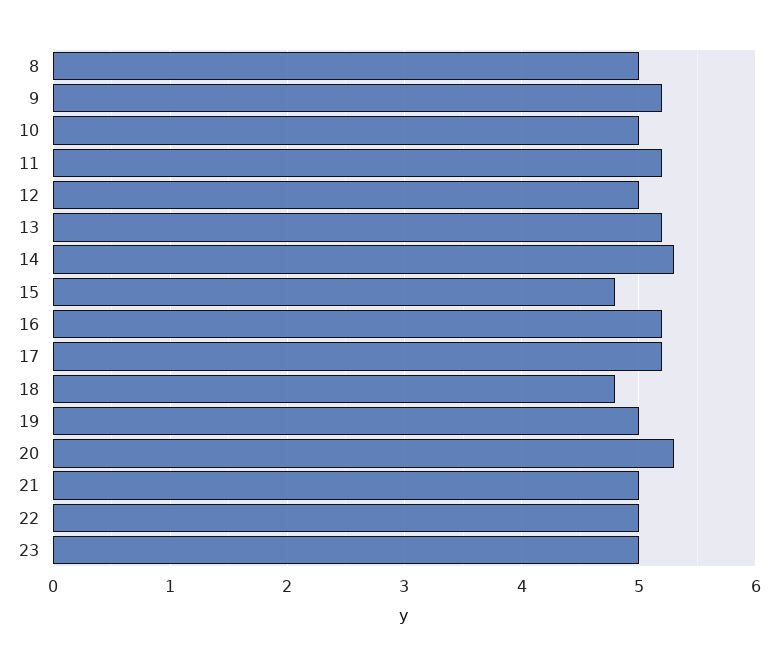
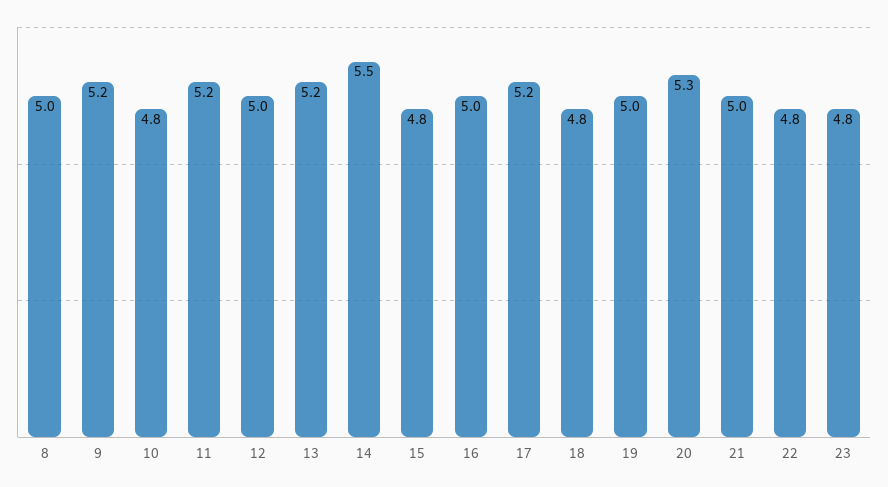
10: 5 -> 4.8
14: 5.3 -> 5.5
16: 5.2 -> 5
22: 5 -> 4.8
23: 5 -> 4.8

